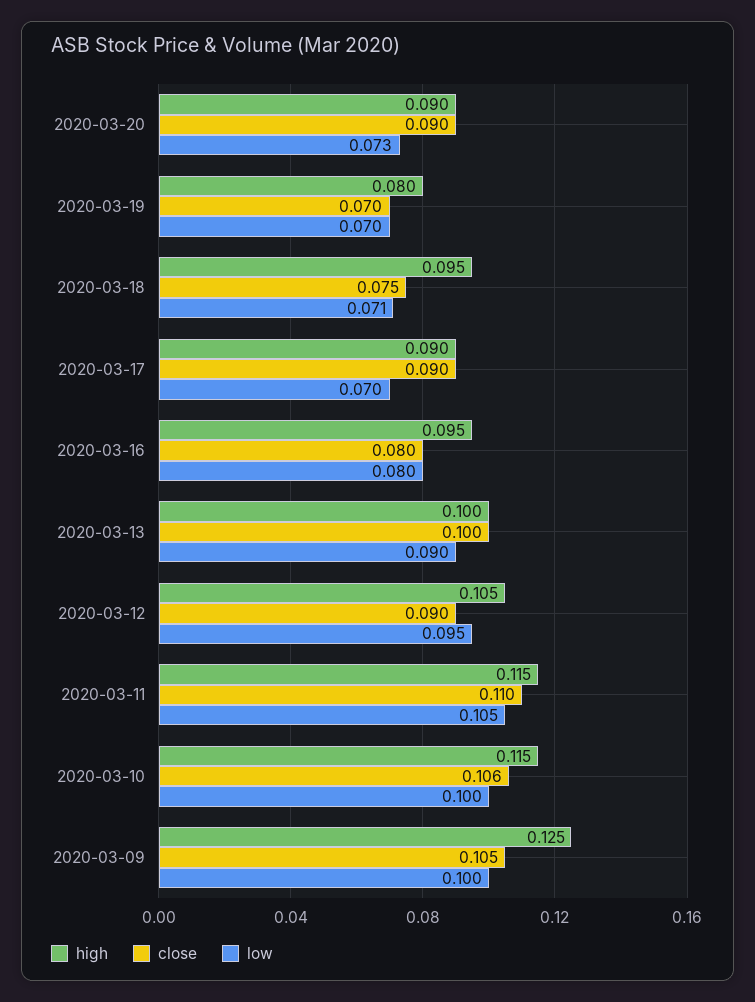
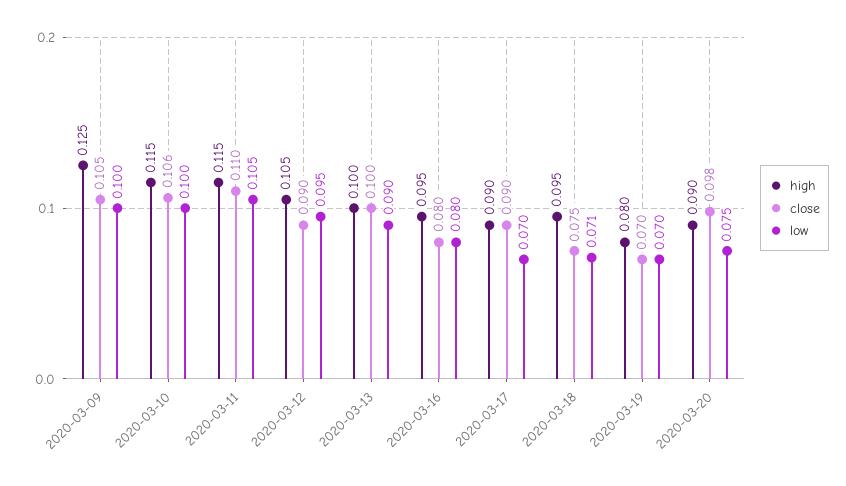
close, 2020-03-20: 0.09 -> 0.098
low, 2020-03-20: 0.073 -> 0.075

